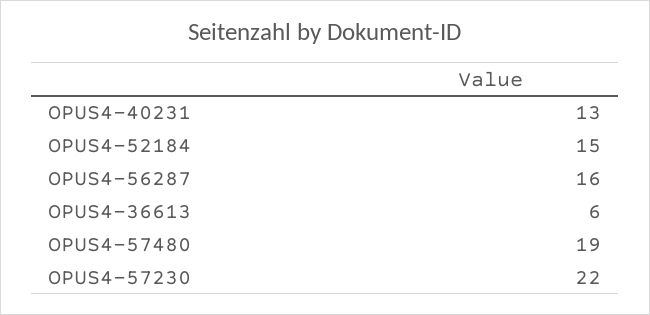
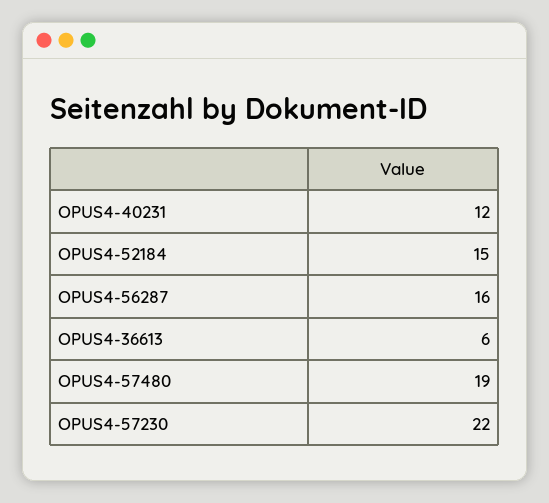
OPUS4-40231: 13 -> 12

